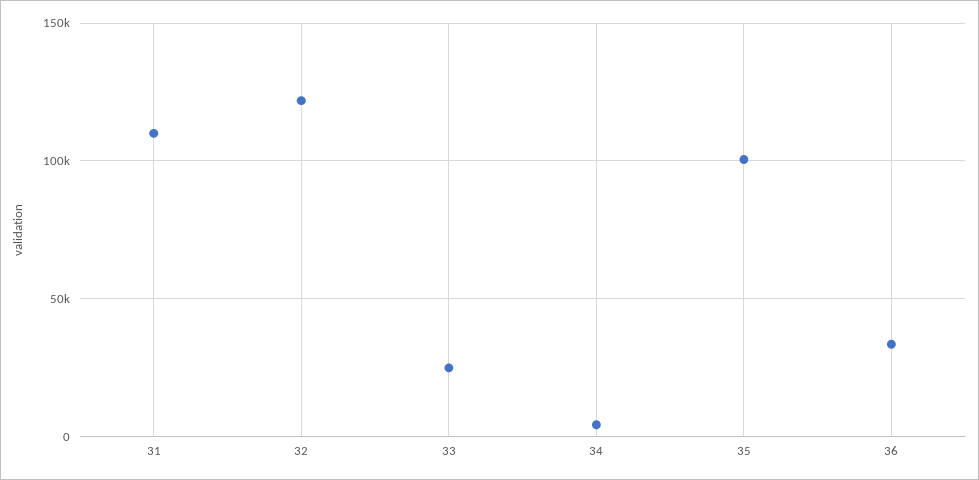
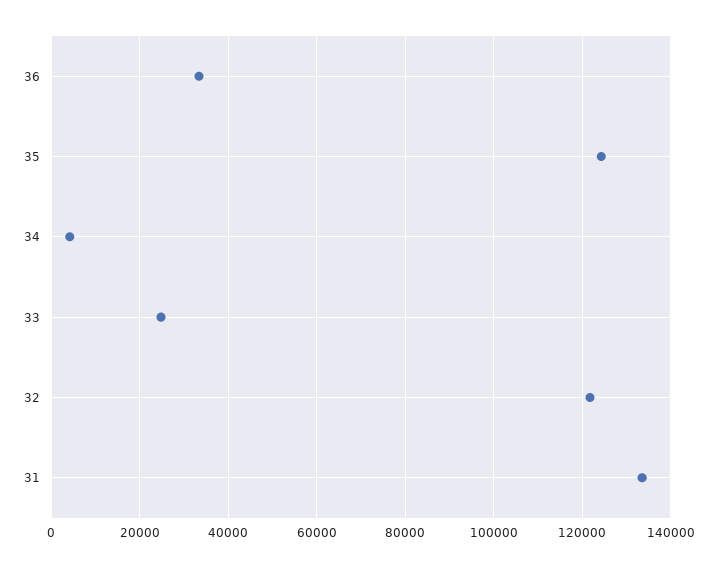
31: 110000 -> 134000
35: 100000 -> 124000

